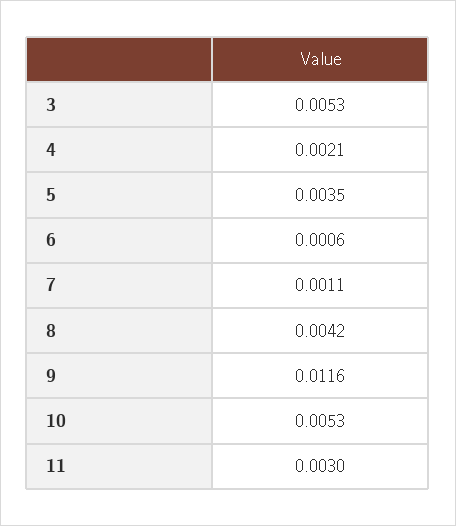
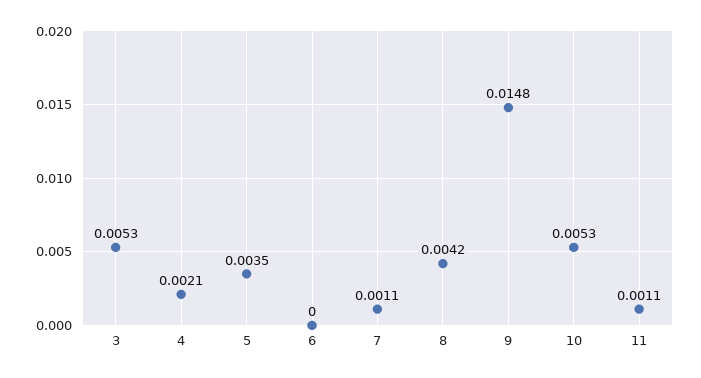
6: 0.0006 -> 0
9: 0.0116 -> 0.0148
11: 0.003 -> 0.0011

